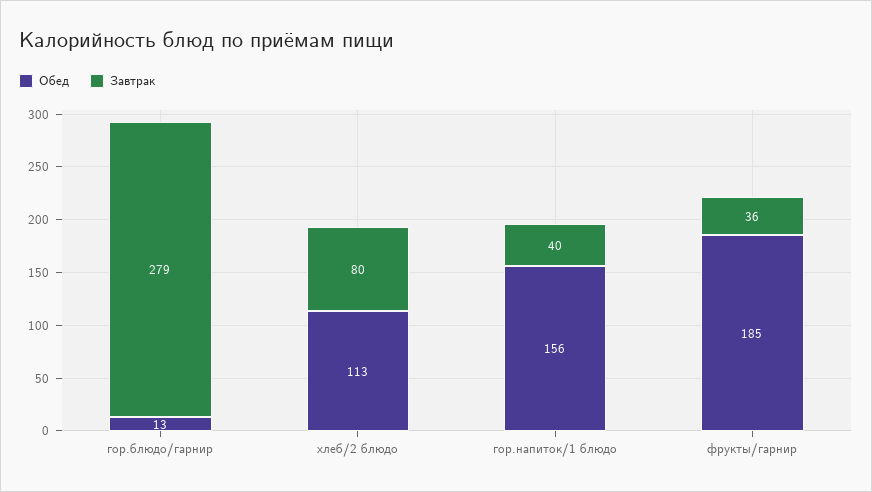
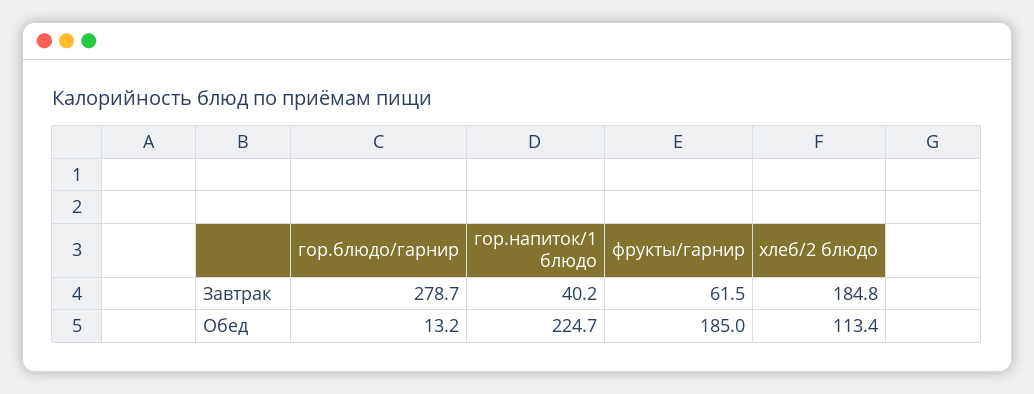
Завтрак, хлеб/2 блюдо: 80 -> 184.8
Обед, гор.напиток/1 блюдо: 156 -> 224.7
Завтрак, фрукты/гарнир: 36 -> 61.5

